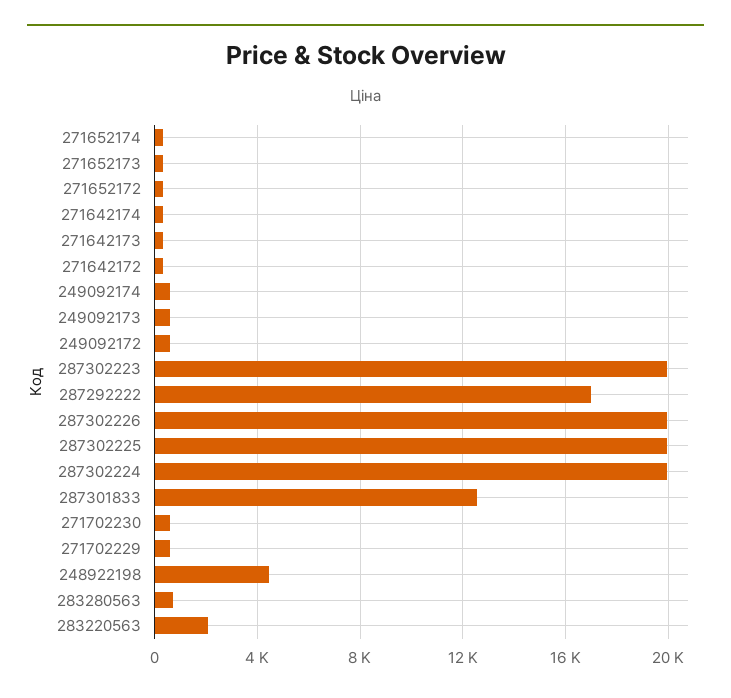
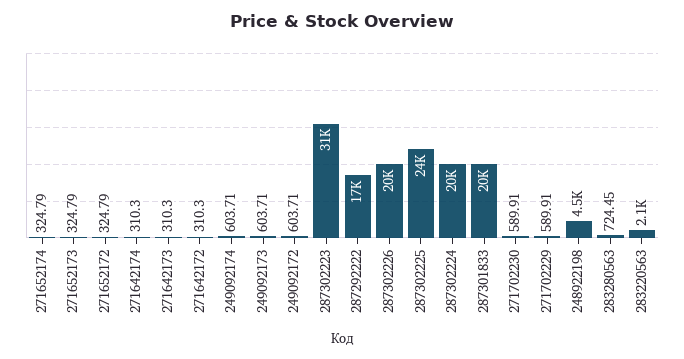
287302223: 20000 -> 31000
287302225: 20000 -> 24000
287301833: 12500 -> 20000

